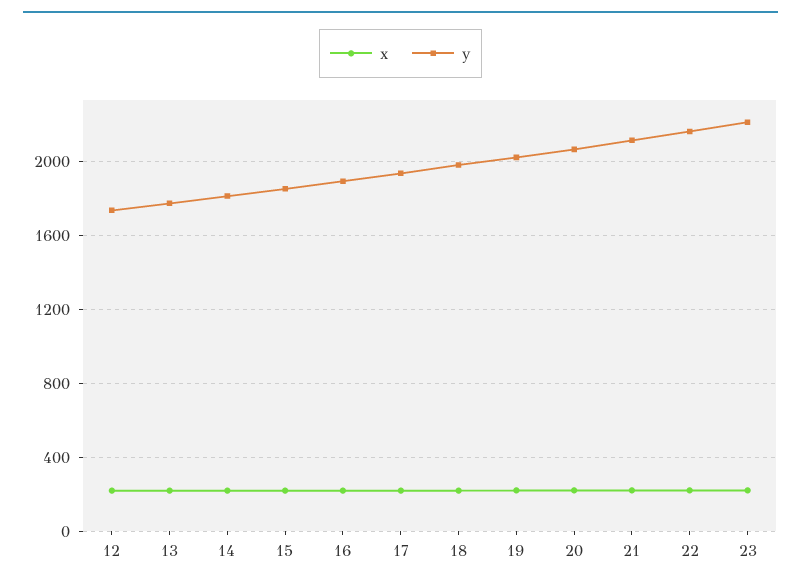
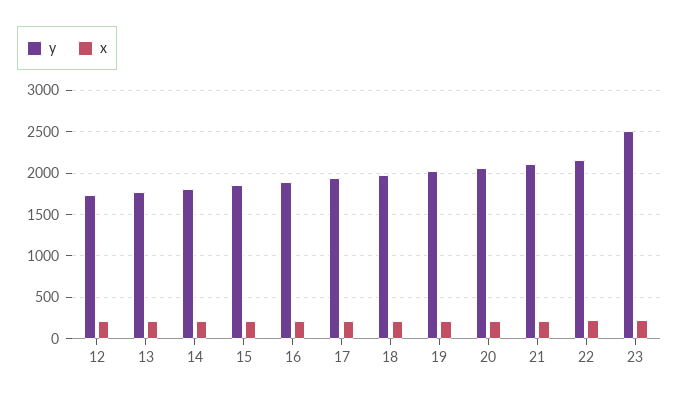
y, 23: 2200 -> 2500

